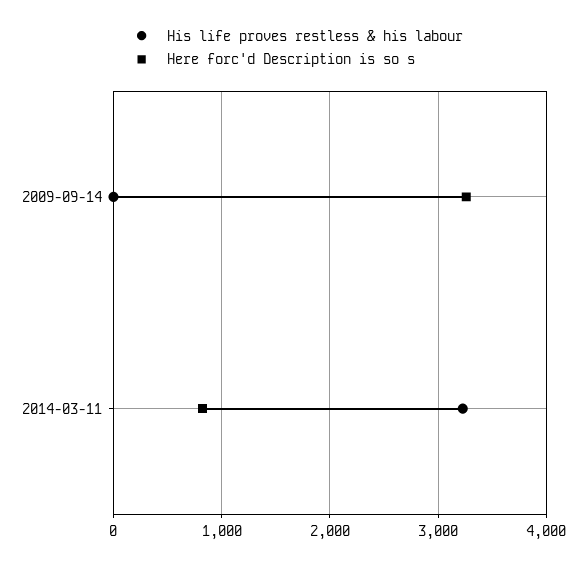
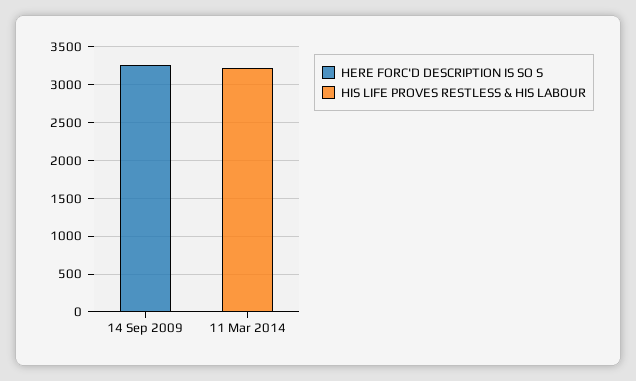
Here forc'd Description is so s, 2014-03-11: 800 -> 0

